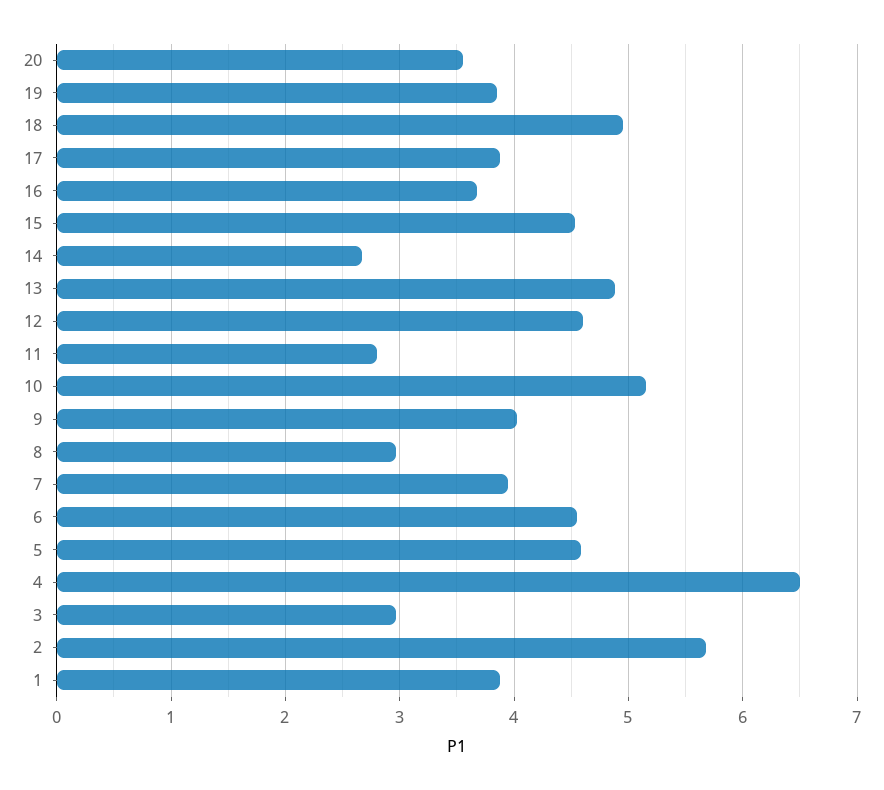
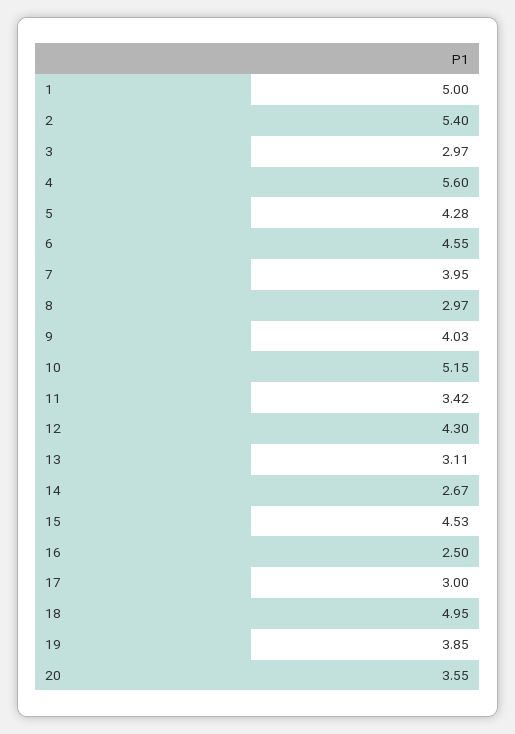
17: 3.9 -> 3
16: 3.7 -> 2.5
13: 4.9 -> 3.11
12: 4.6 -> 4.3
11: 2.8 -> 3.42
5: 4.6 -> 4.28
4: 6.5 -> 5.6
2: 5.7 -> 5.4
1: 3.9 -> 5

